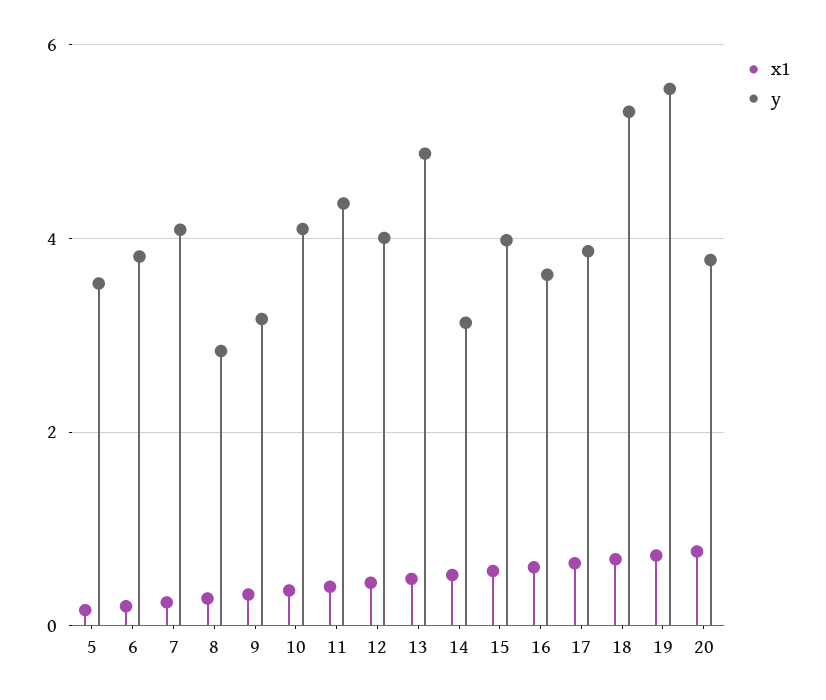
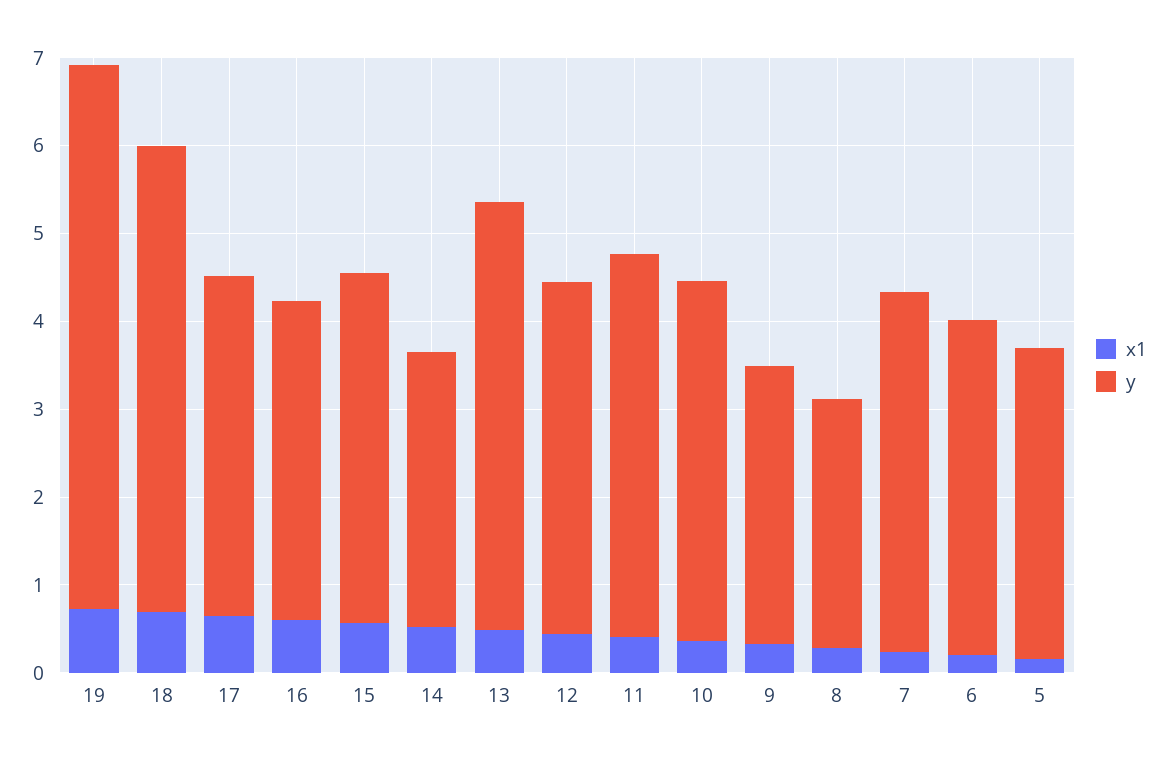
y, 19: 5.6 -> 6.2
x1, 20: 0.8 -> none
y, 20: 3.8 -> none

